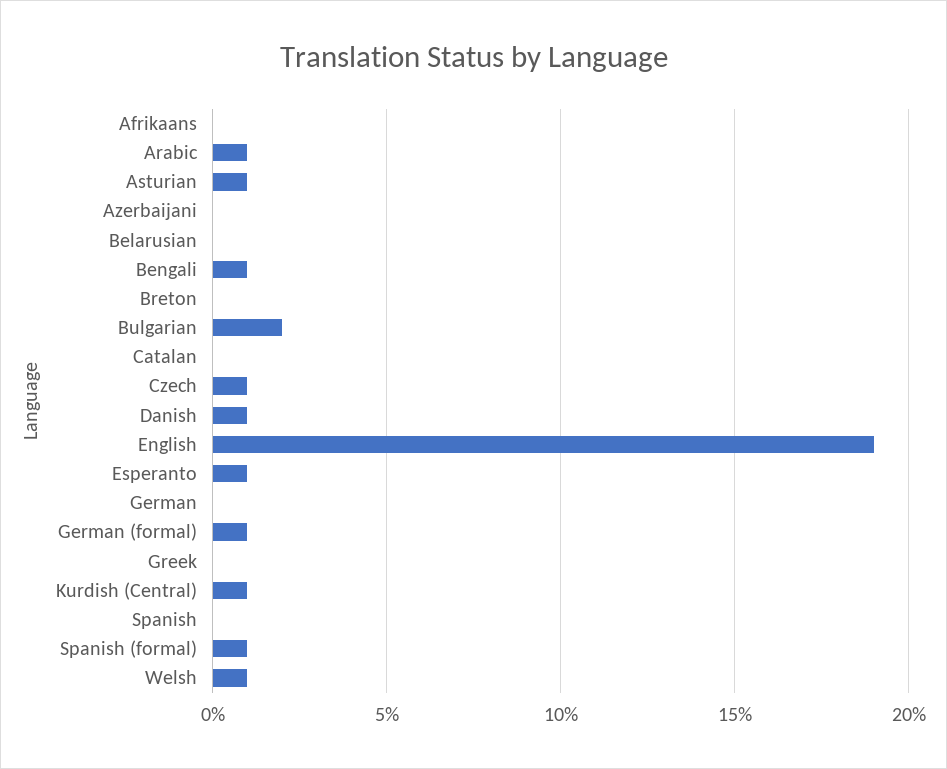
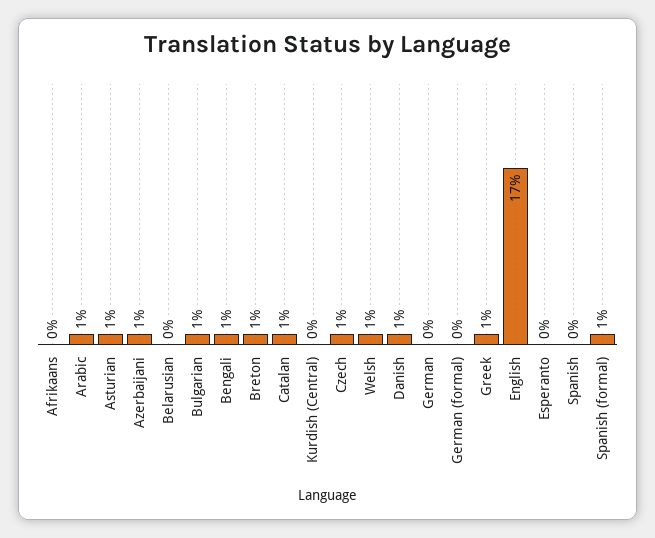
Azerbaijani: 0 -> 1
Breton: 0 -> 1
Bulgarian: 2 -> 1
Catalan: 0 -> 1
English: 19 -> 17
Esperanto: 1 -> 0
German (formal): 1 -> 0
Greek: 0 -> 1
Kurdish (Central): 1 -> 0

